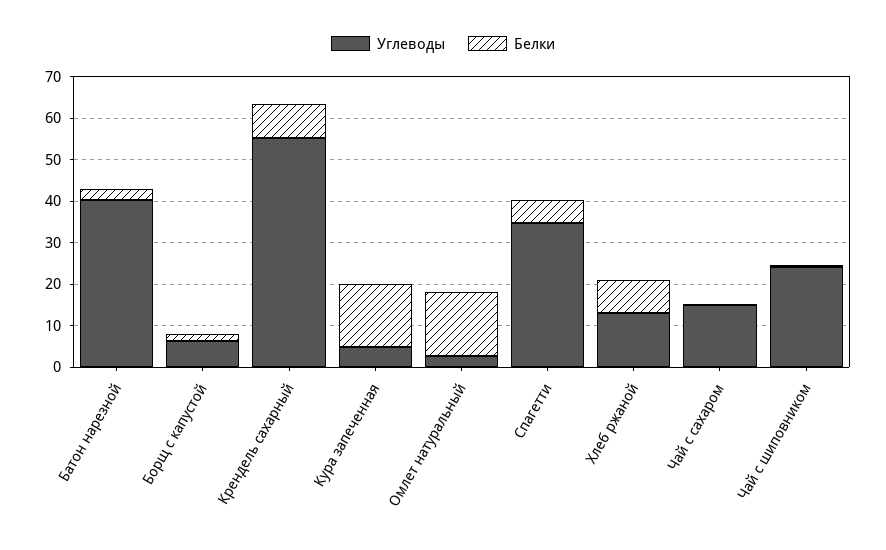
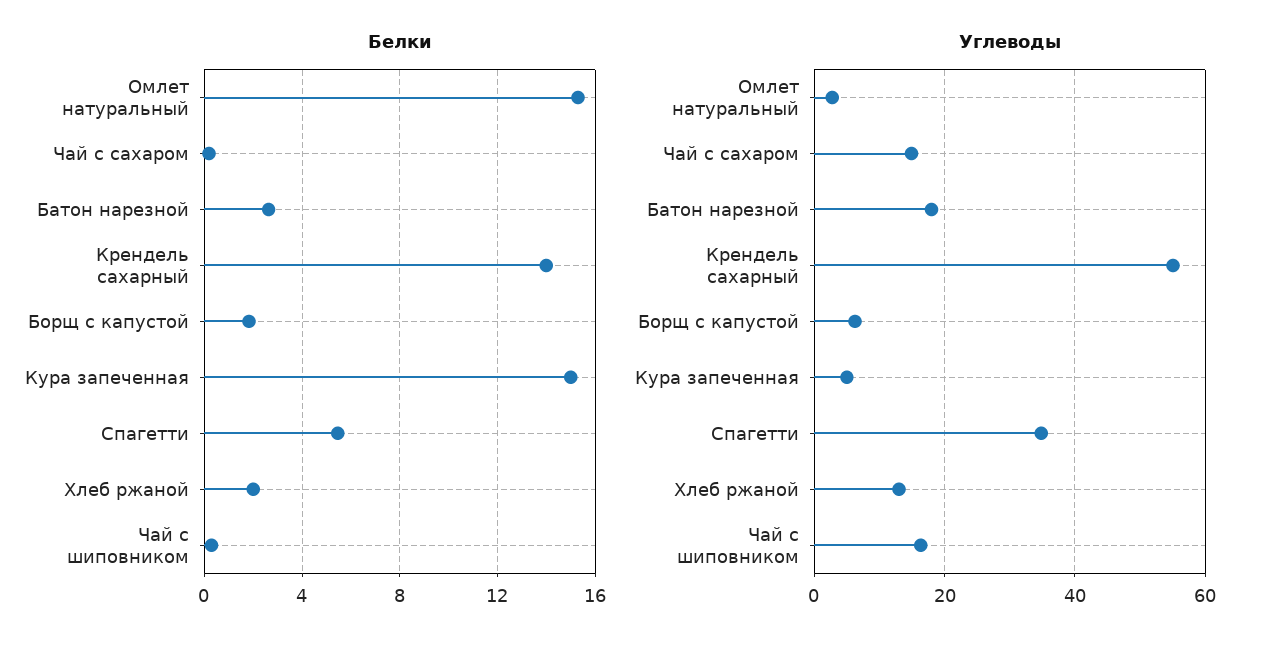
Углеводы, Батон нарезной: 40 -> 18
Белки, Крендель сахарный: 8 -> 14
Белки, Хлеб ржаной: 8 -> 2
Углеводы, Чай с шиповником: 24 -> 16

